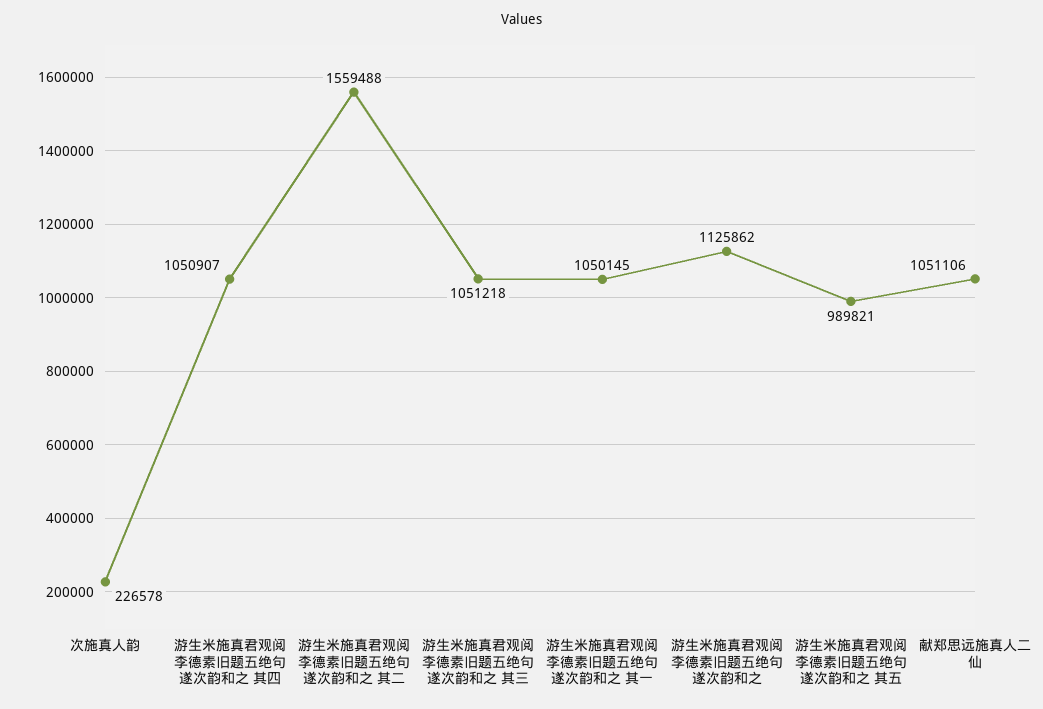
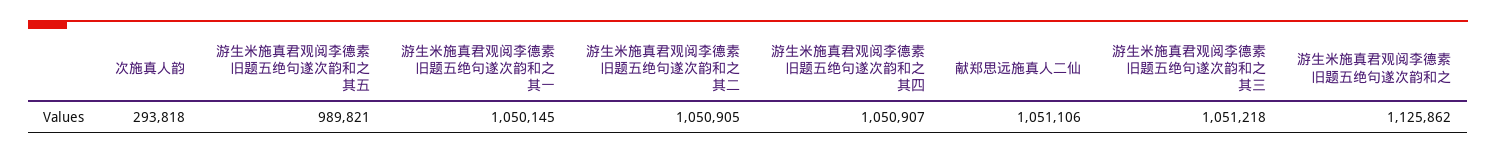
次施真人韵: 226578 -> 293818
游生米施真君观阅李德素旧题五绝句遂次韵和之 其二: 1559488 -> 1050905

